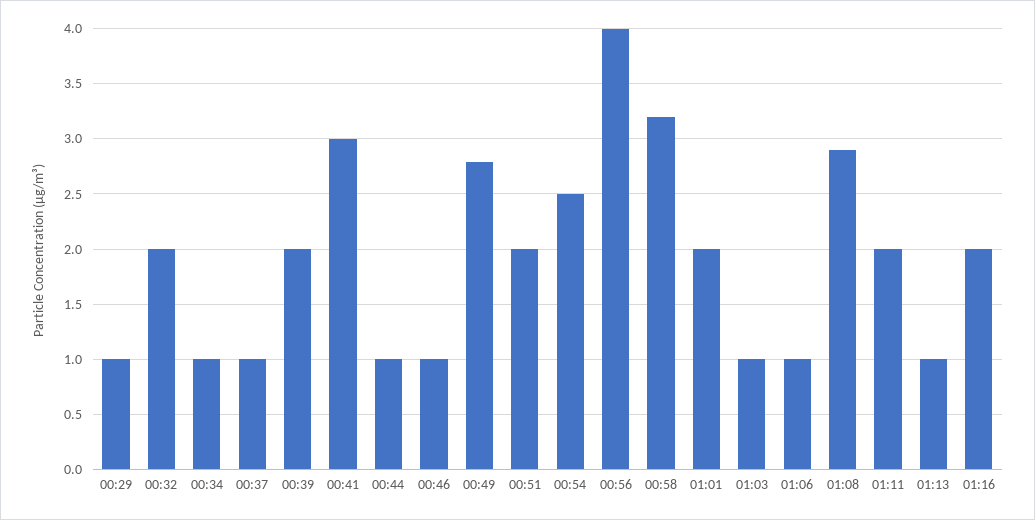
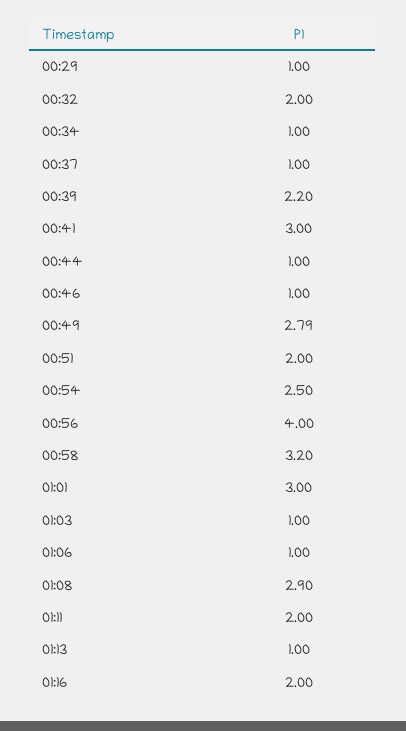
00:39: 2 -> 2.2
01:01: 2 -> 3

